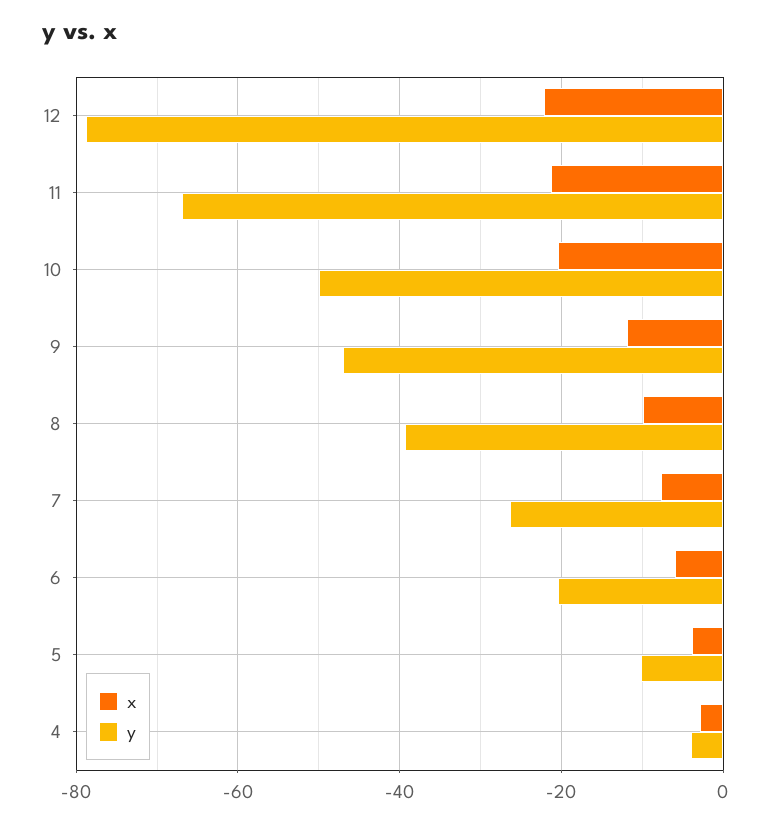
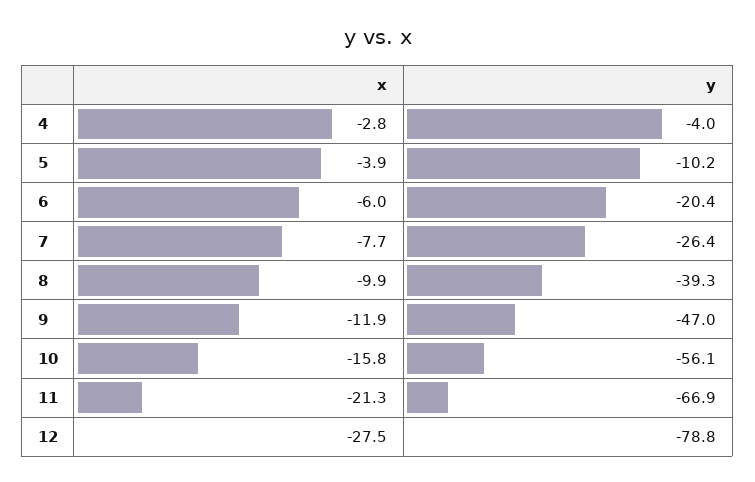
x, 12: -22 -> -27.5
x, 10: -20 -> -15.8
y, 10: -50 -> -56.1

